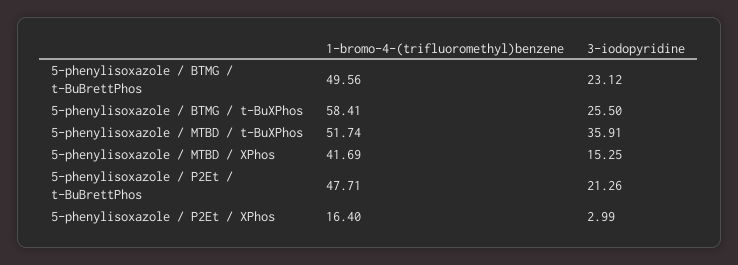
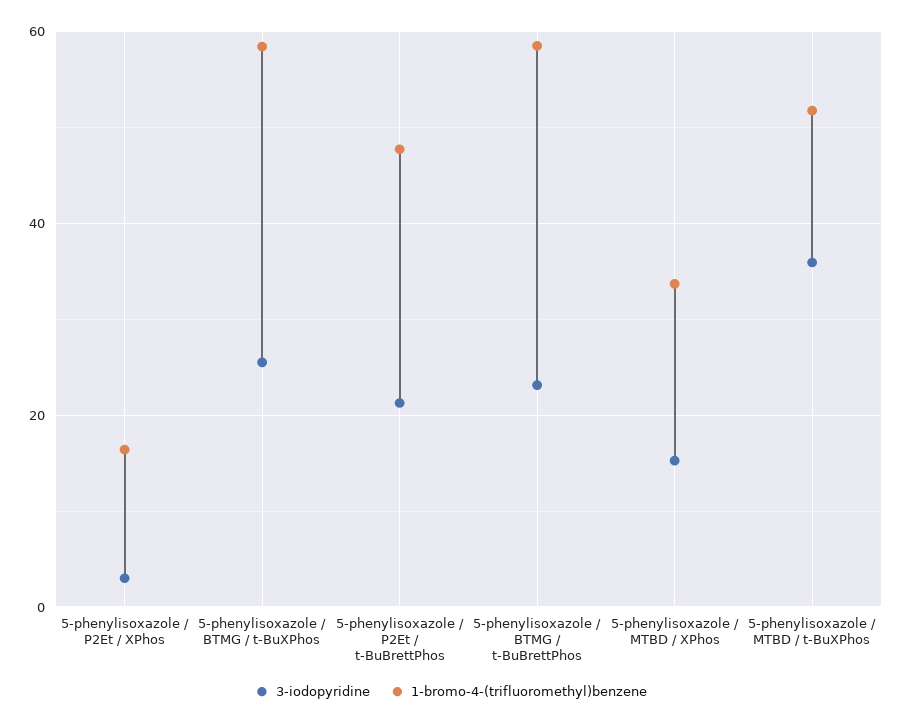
1-bromo-4-(trifluoromethyl)benzene, 5-phenylisoxazole / BTMG / t-BuBrettPhos: 49.56 -> 58
1-bromo-4-(trifluoromethyl)benzene, 5-phenylisoxazole / MTBD / XPhos: 41.69 -> 34

